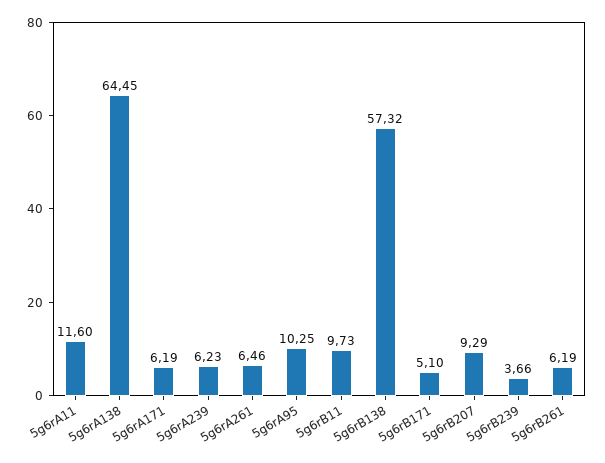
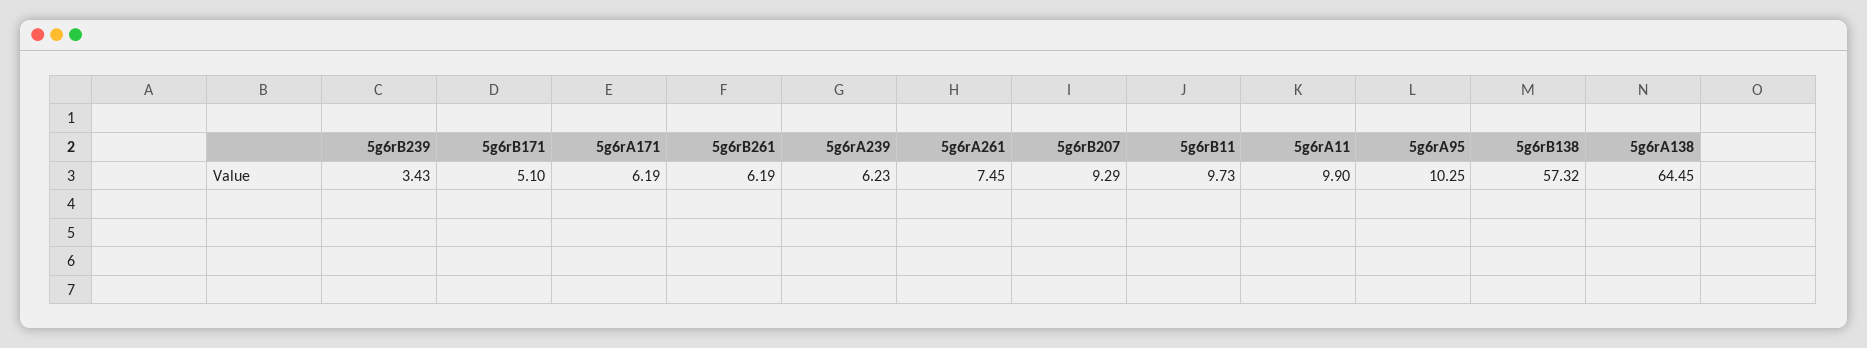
5g6rA11: 11.6 -> 9.9
5g6rA261: 6.46 -> 7.45
5g6rB239: 3.66 -> 3.43

